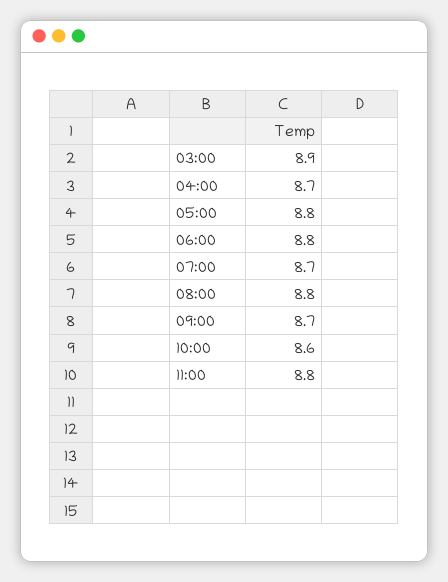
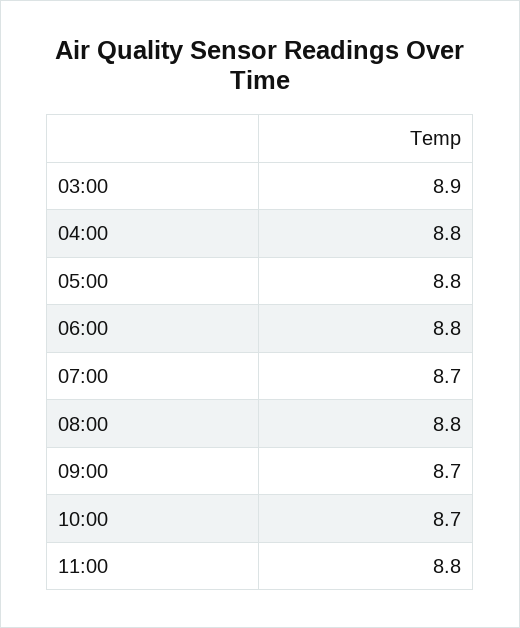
04:00: 8.7 -> 8.8
10:00: 8.6 -> 8.7

